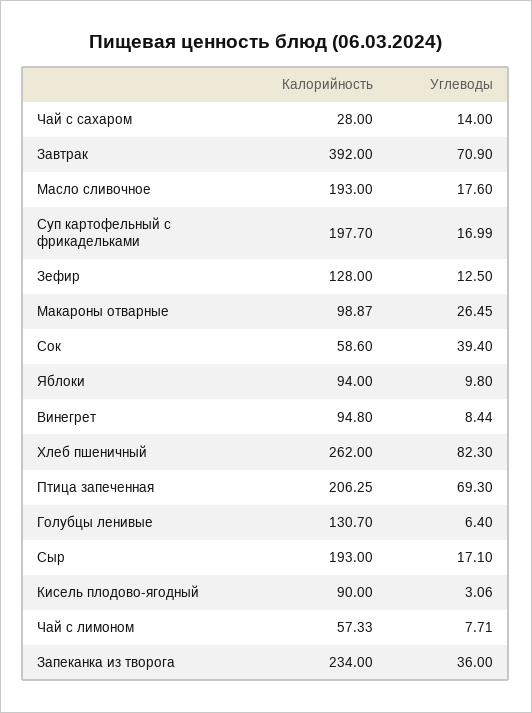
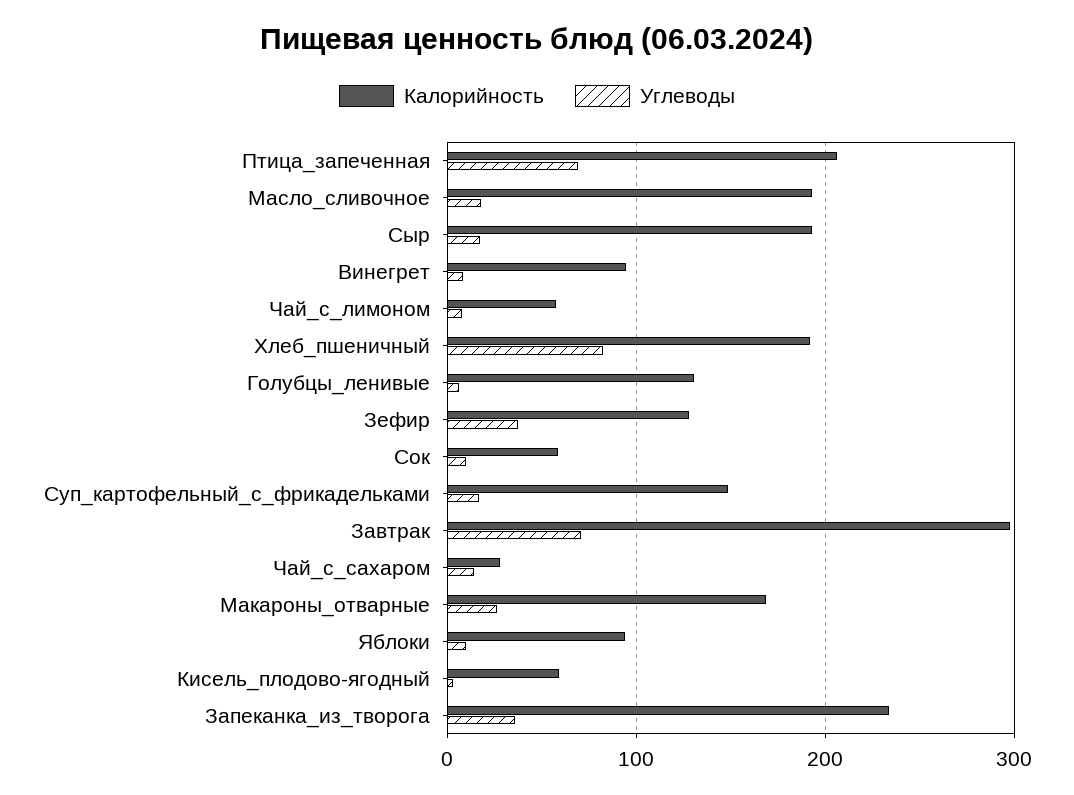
Калорийность, Завтрак: 392 -> 300
Калорийность, Суп картофельный с фрикадельками: 197.7 -> 150
Углеводы, Зефир: 12.5 -> 40
Калорийность, Макароны отварные: 98.87 -> 170
Углеводы, Сок: 39.4 -> 10
Калорийность, Хлеб пшеничный: 262 -> 190
Калорийность, Кисель плодово-ягодный: 90 -> 60

